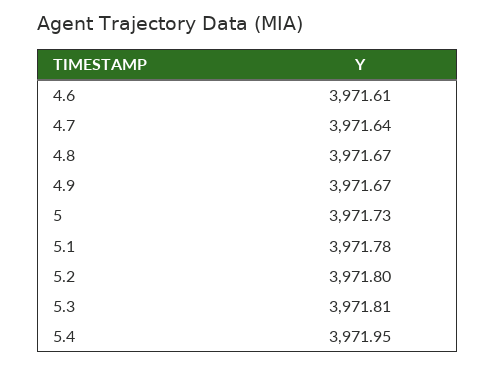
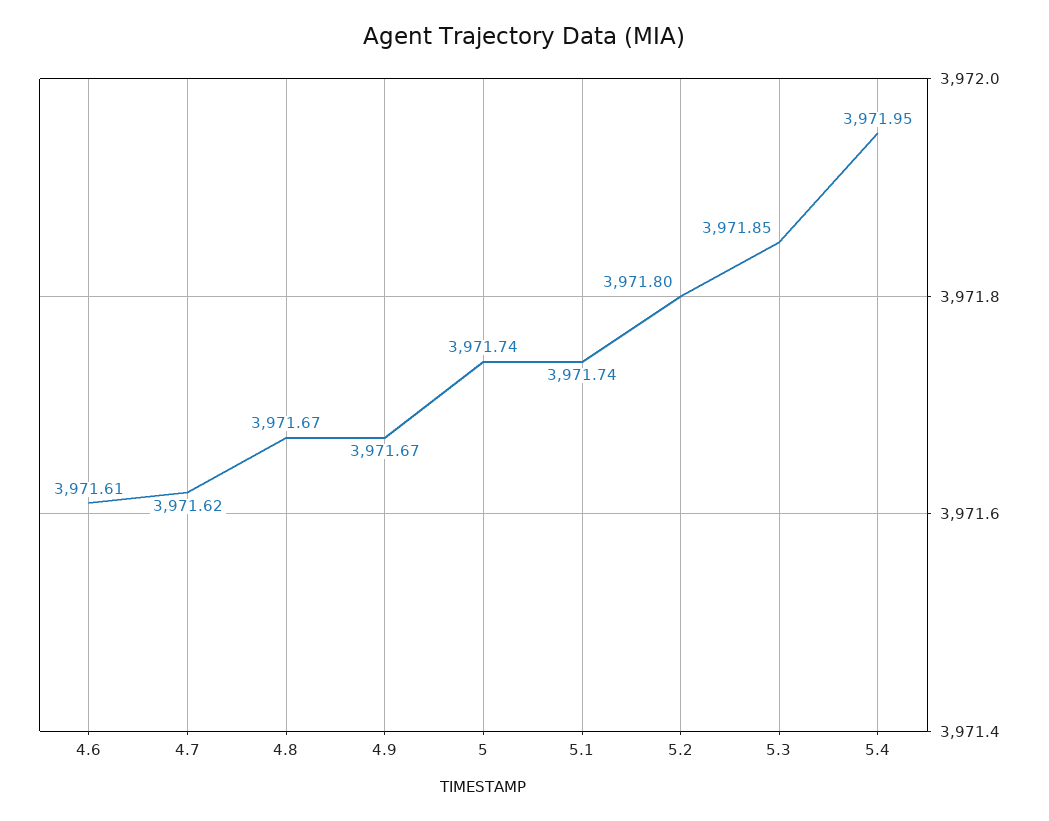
4.7: 3971.64 -> 3971.62
5: 3971.73 -> 3971.74
5.1: 3971.78 -> 3971.74
5.3: 3971.81 -> 3971.85

